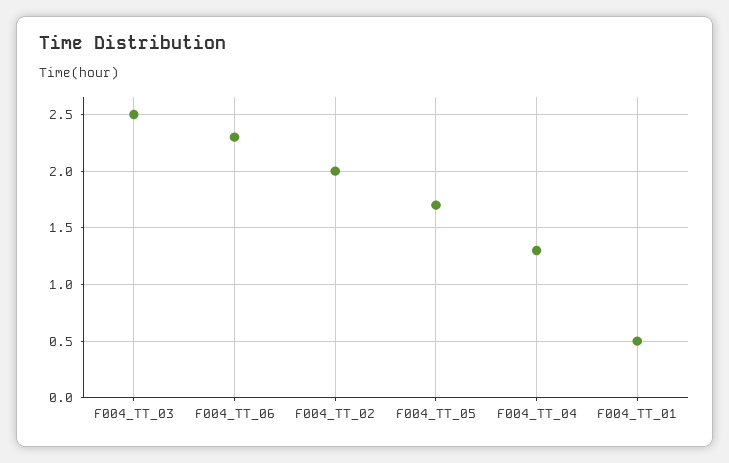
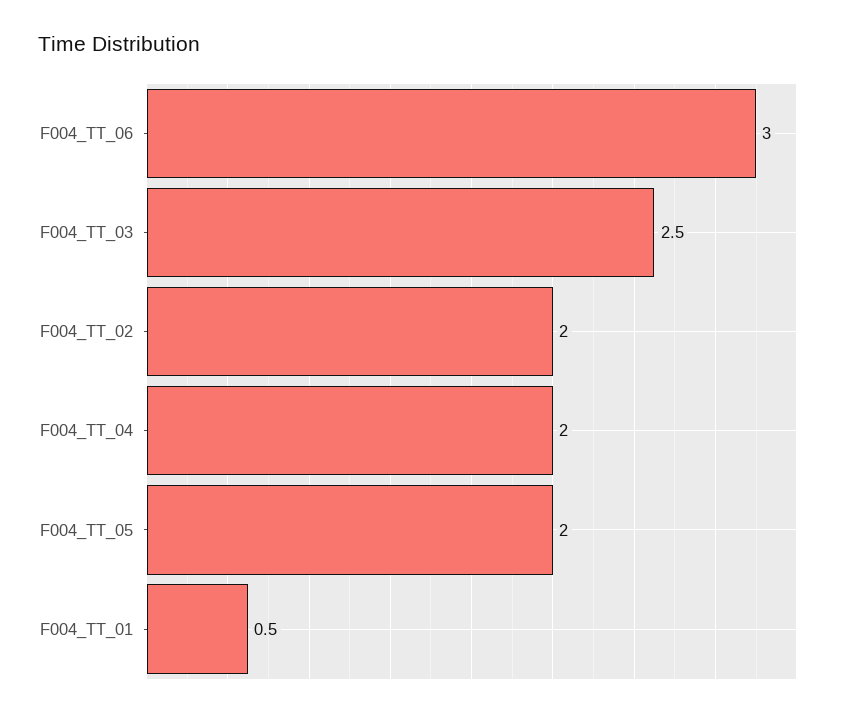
F004_TT_06: 2.3 -> 3
F004_TT_05: 1.7 -> 2
F004_TT_04: 1.3 -> 2

